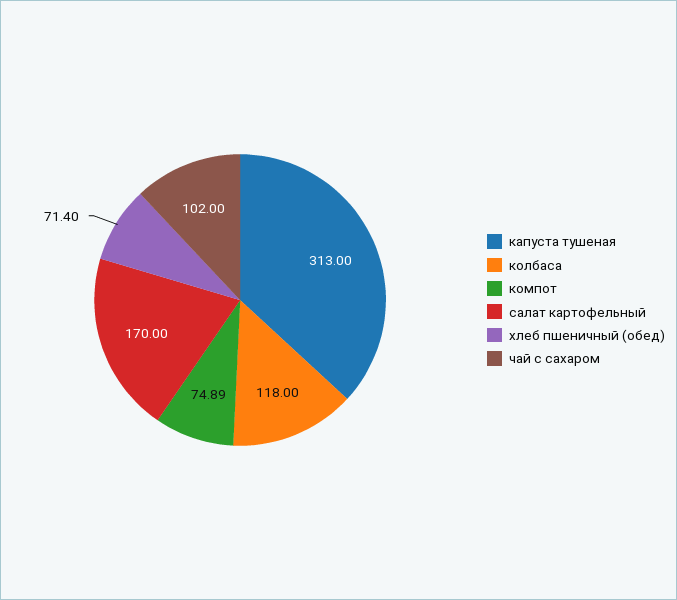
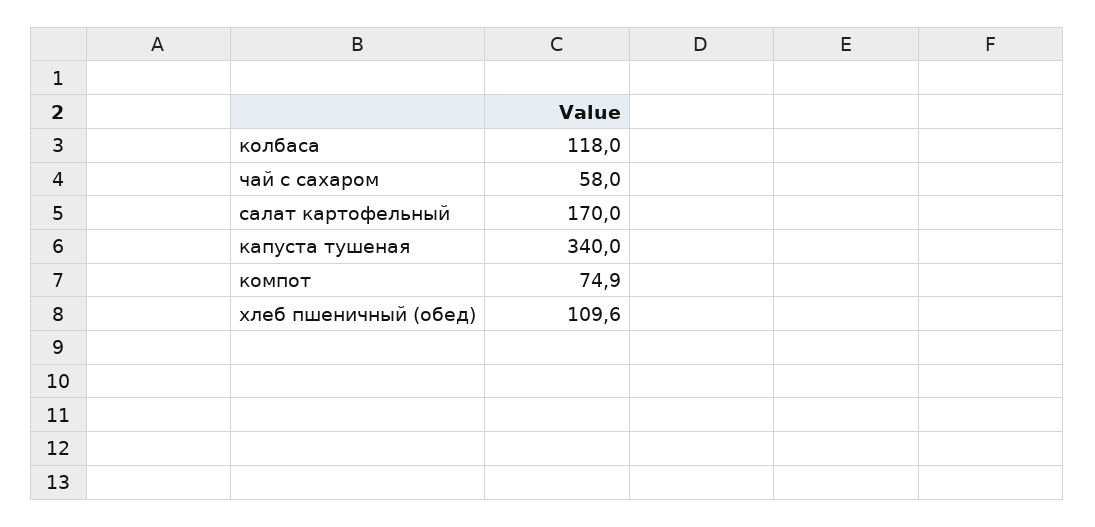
капуста тушеная: 313 -> 340
хлеб пшеничный (обед): 71.4 -> 109.6
чай с сахаром: 102 -> 58

